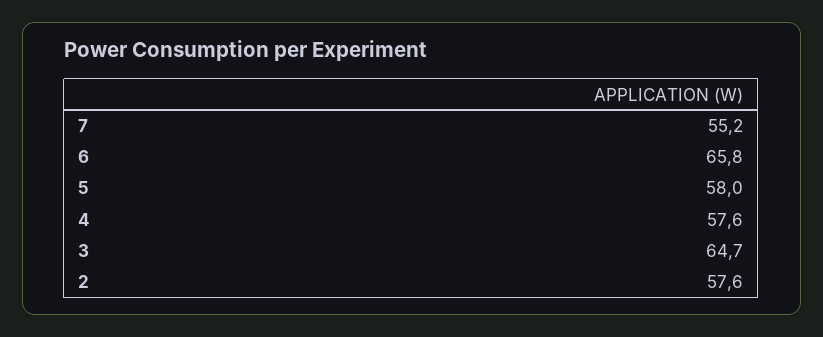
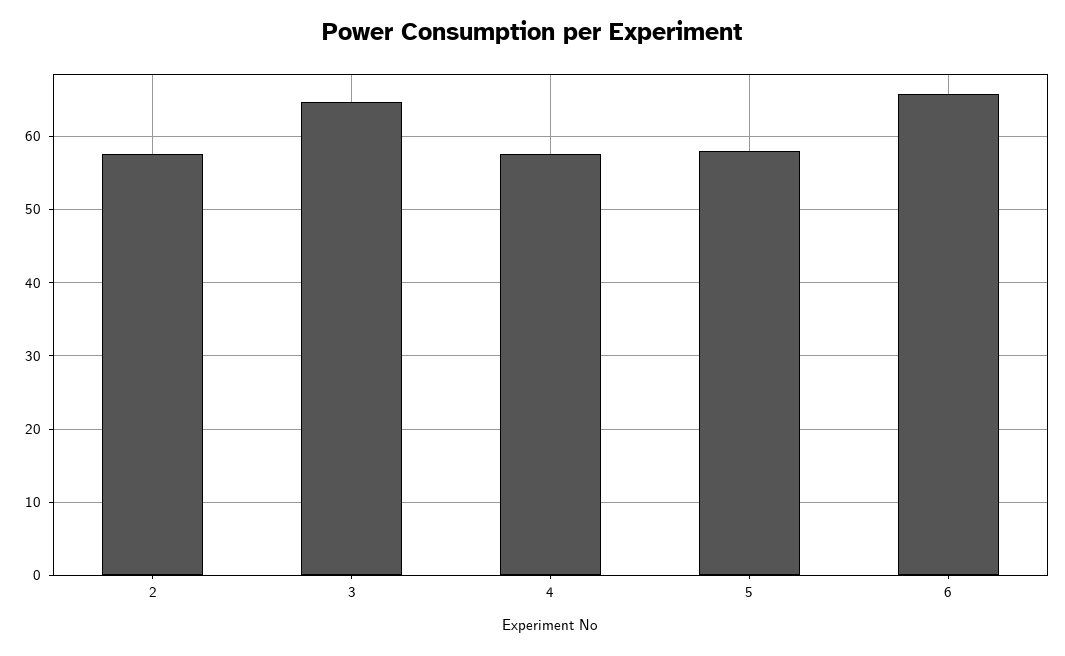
7: 55.2 -> none

